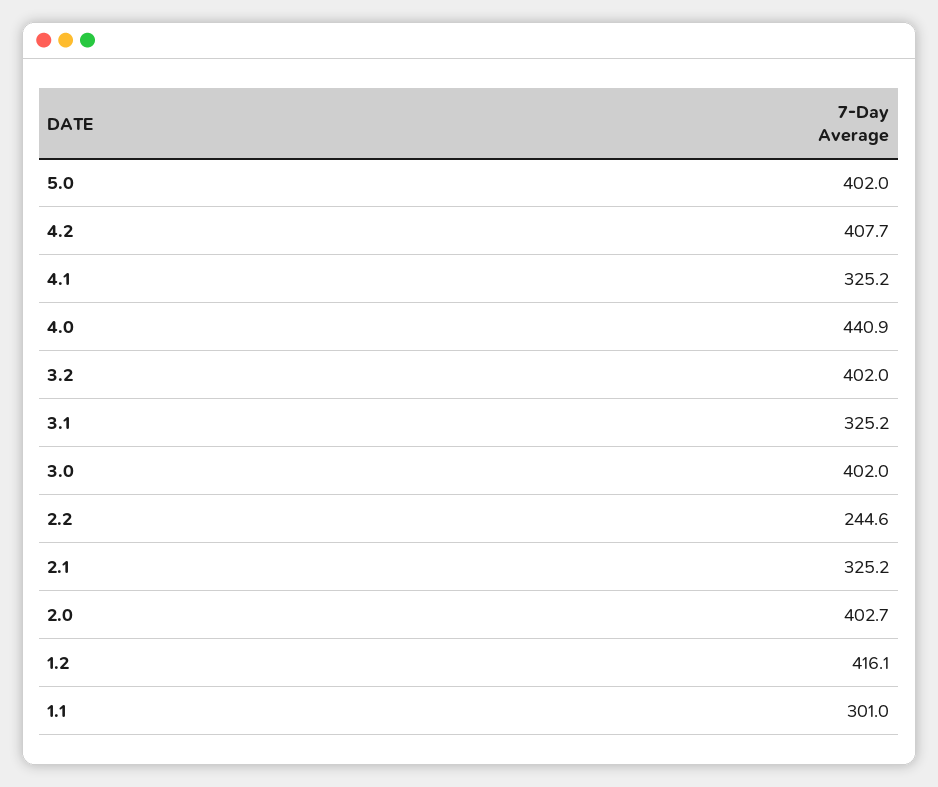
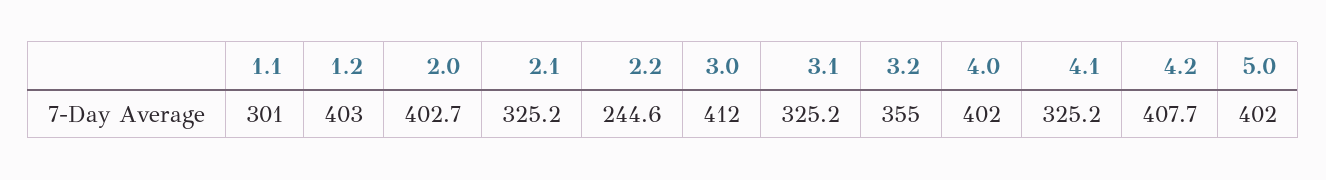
4.0: 440.9 -> 402
3.2: 402 -> 355
3.0: 402 -> 412
1.2: 416.1 -> 403

